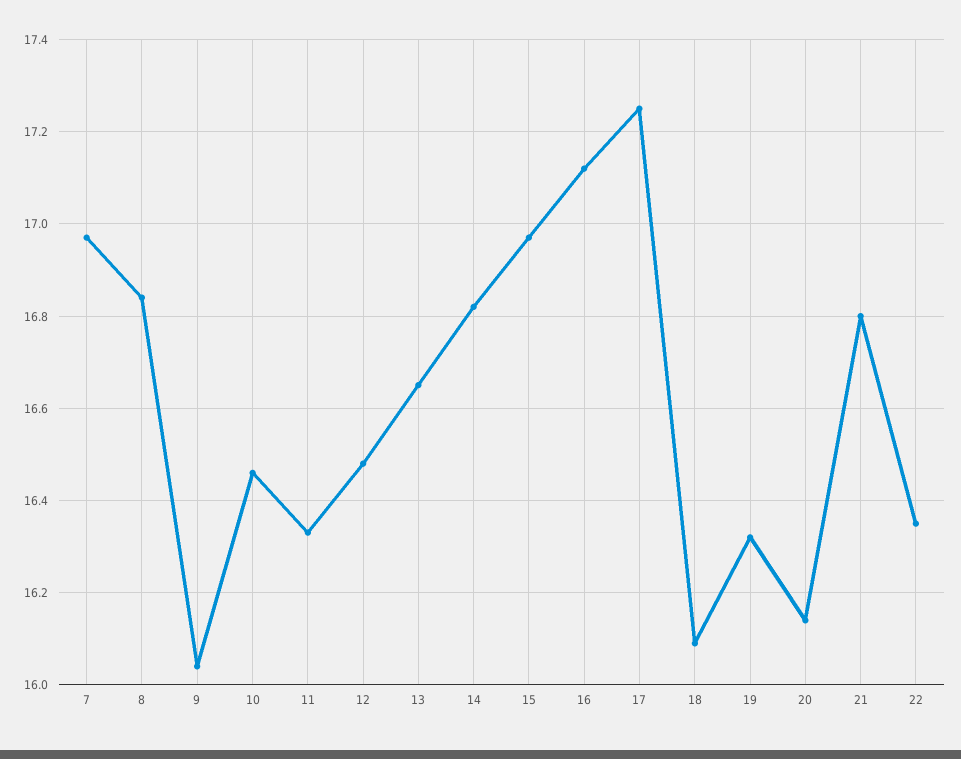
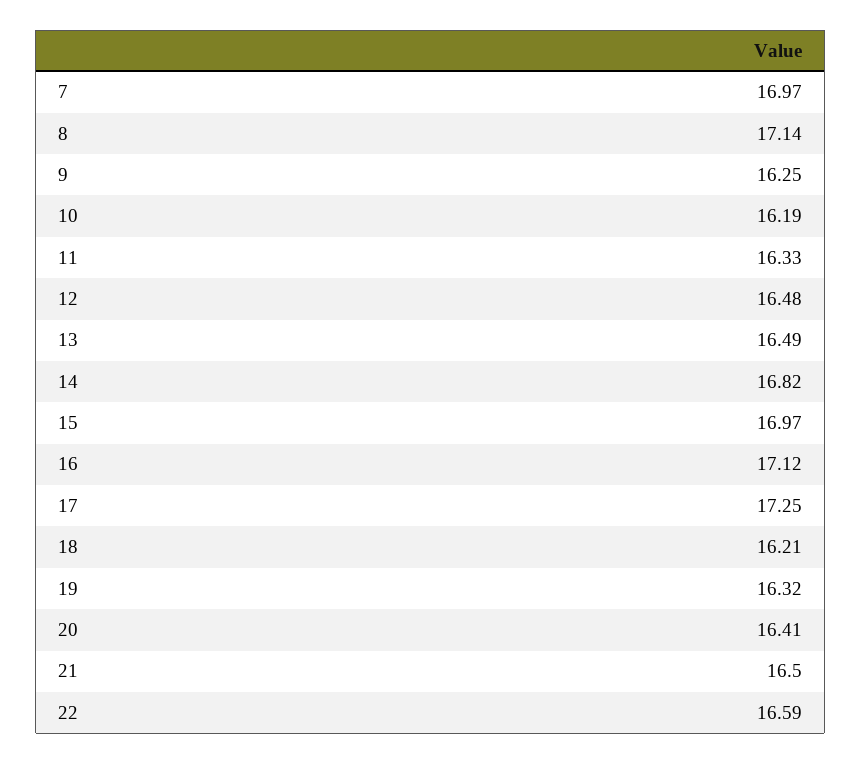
8: 16.85 -> 17.14
9: 16.05 -> 16.25
10: 16.45 -> 16.19
13: 16.65 -> 16.49
18: 16.1 -> 16.21
20: 16.15 -> 16.41
21: 16.8 -> 16.5
22: 16.35 -> 16.59

